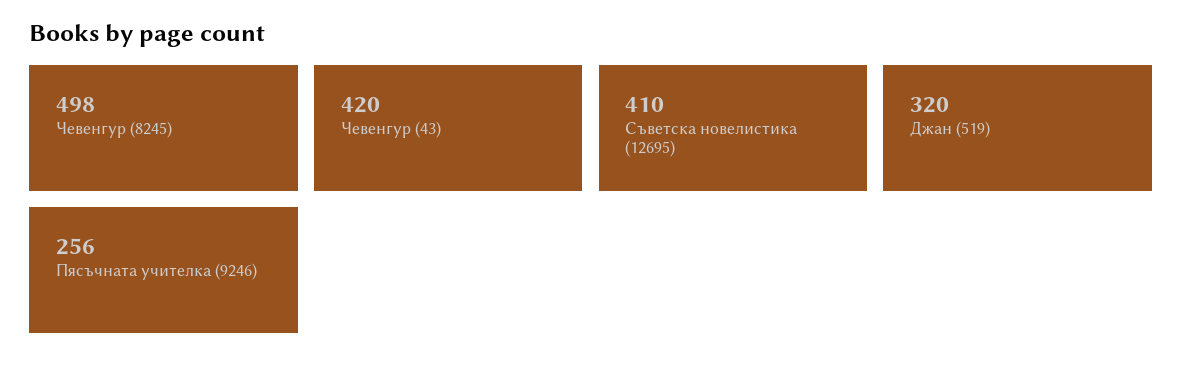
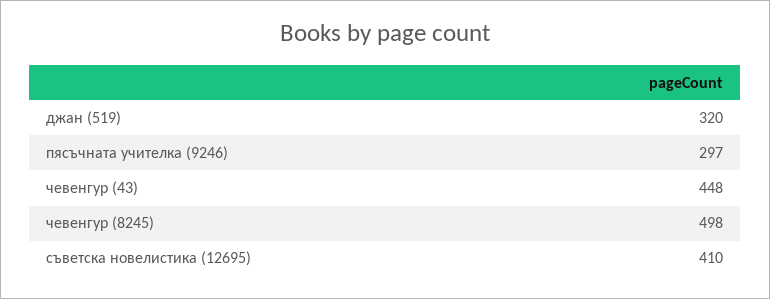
Чевенгур (43): 420 -> 448
Пясъчната учителка (9246): 256 -> 297

